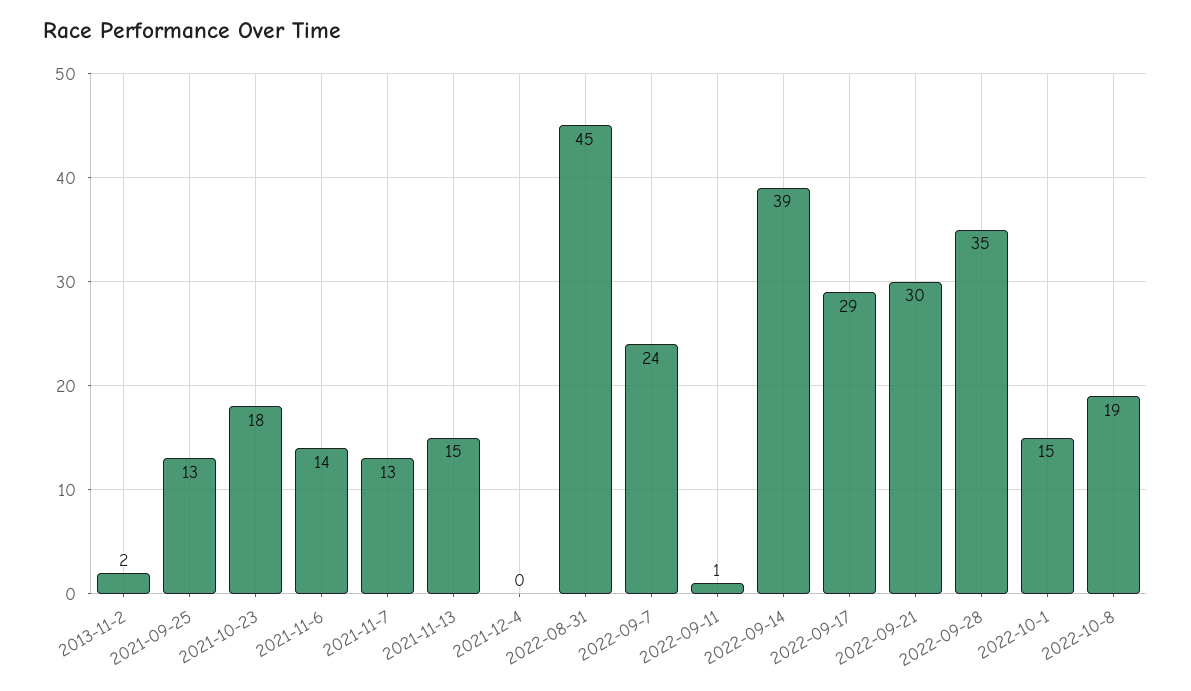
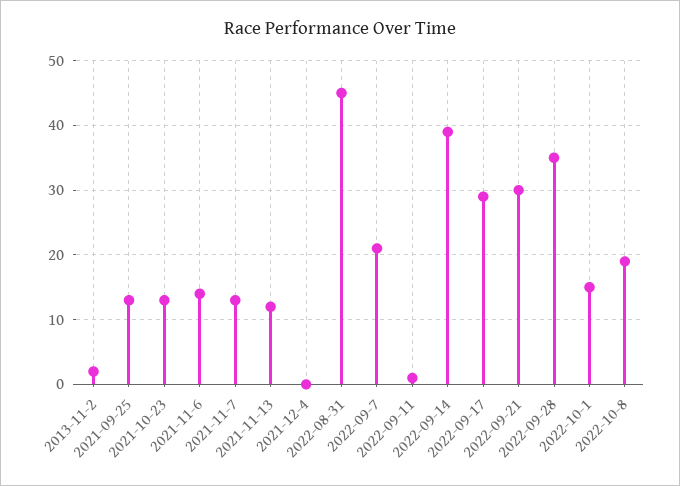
2021-10-23: 18 -> 13
2021-11-13: 15 -> 12
2022-09-7: 24 -> 21

